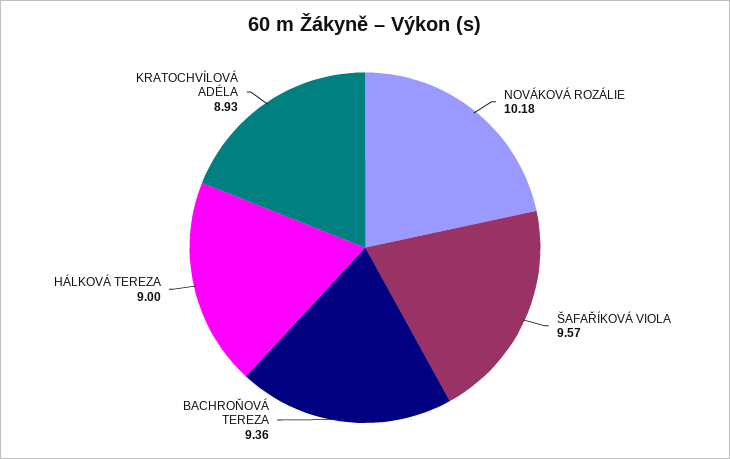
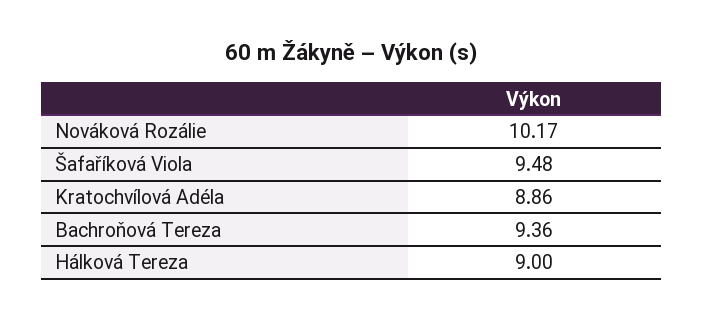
NOVÁKOVÁ ROZÁLIE: 10.18 -> 10.17
ŠAFAŘÍKOVÁ VIOLA: 9.57 -> 9.48
KRATOCHVÍLOVÁ ADÉLA: 8.93 -> 8.86

